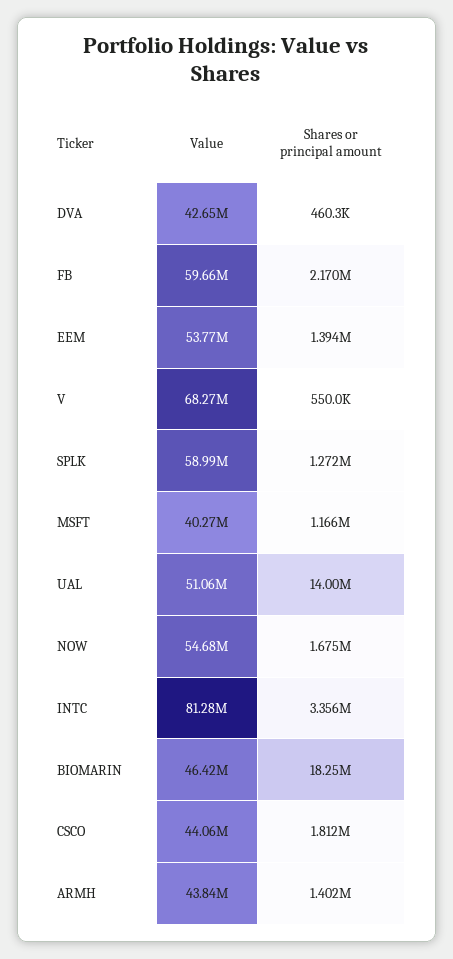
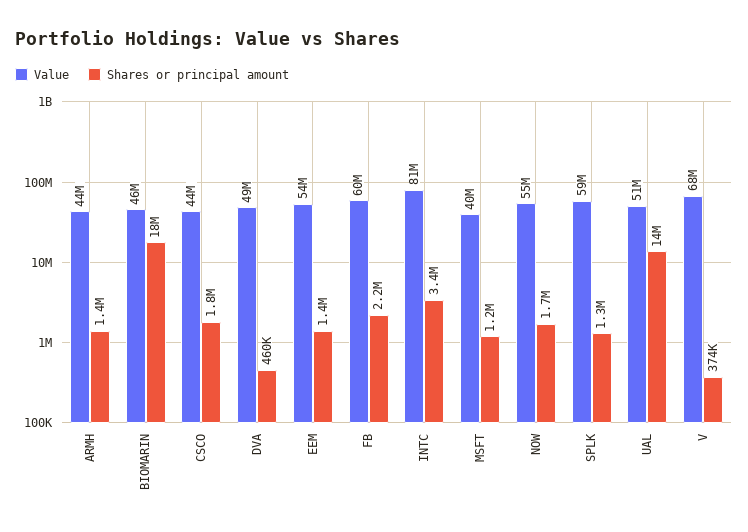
Value, DVA: 42650000 -> 49000000
Shares or principal amount, V: 550000 -> 374000

